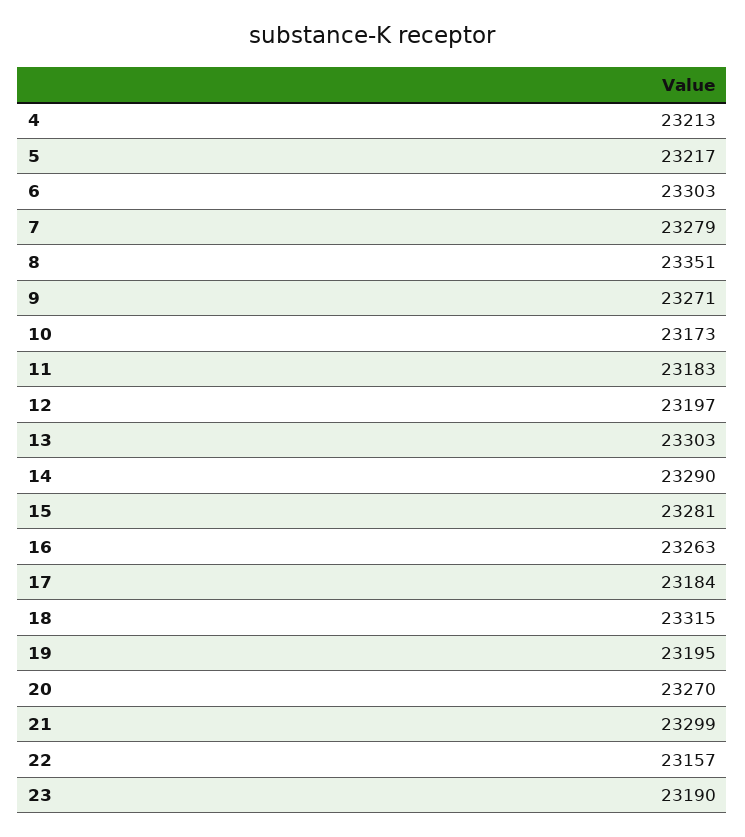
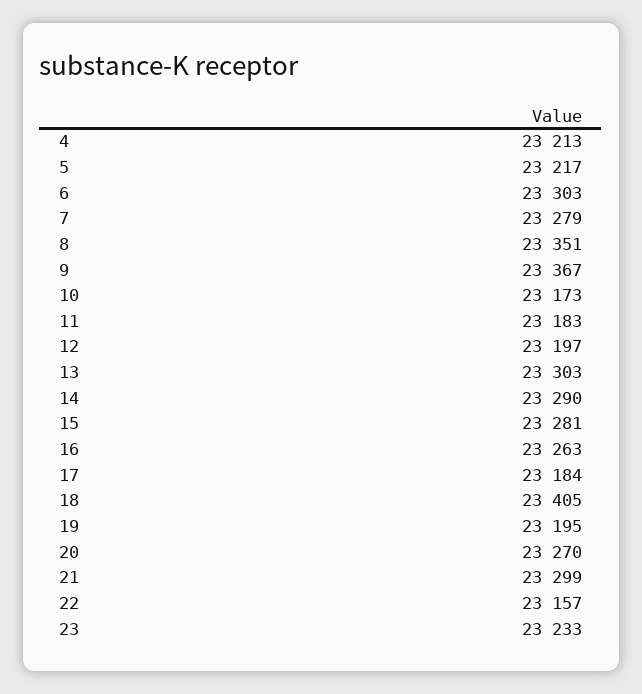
9: 23271 -> 23367
18: 23315 -> 23405
23: 23190 -> 23233

